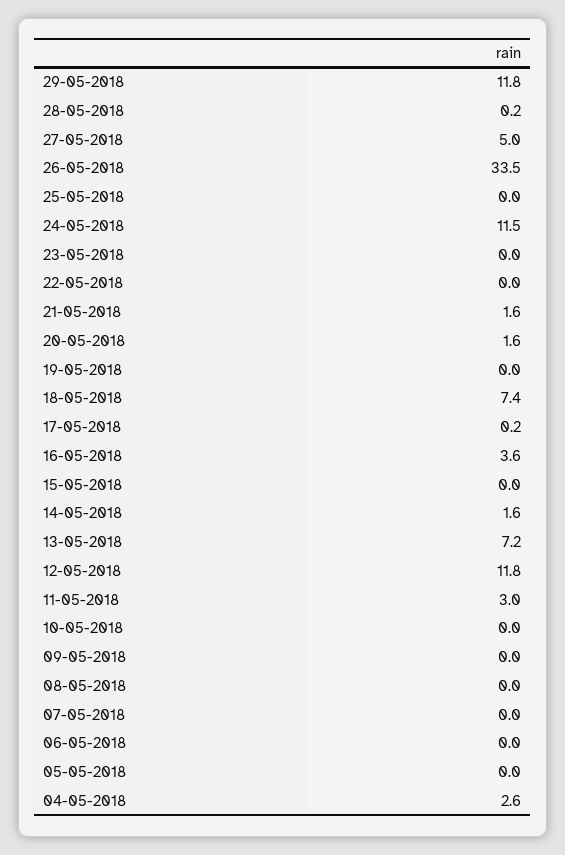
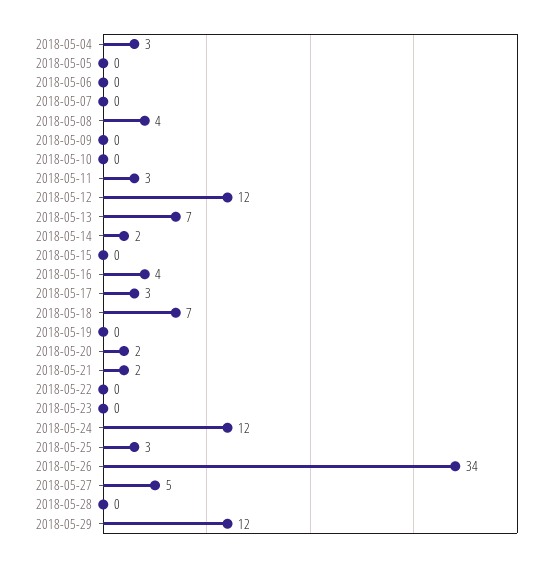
25-05-2018: 0 -> 3
17-05-2018: 0.2 -> 3
08-05-2018: 0 -> 4

